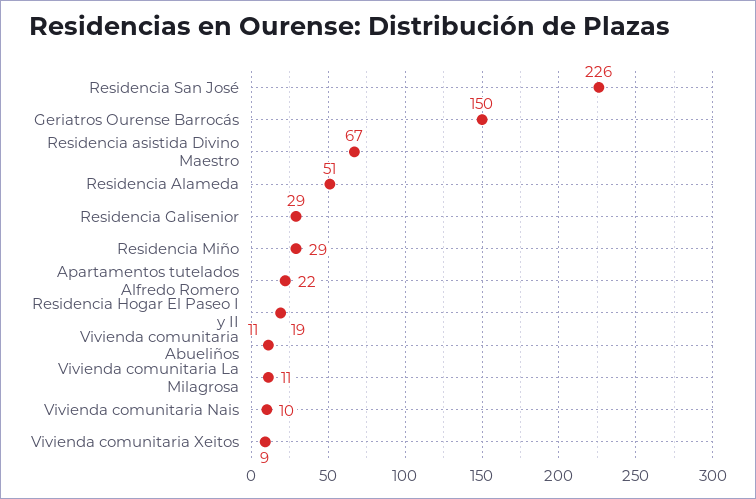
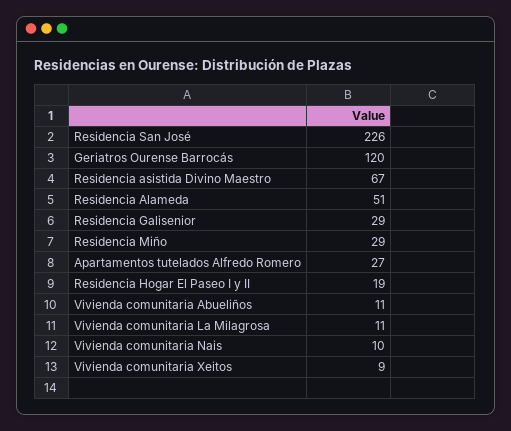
Geriatros Ourense Barrocás: 150 -> 120
Apartamentos tutelados Alfredo Romero: 22 -> 27

